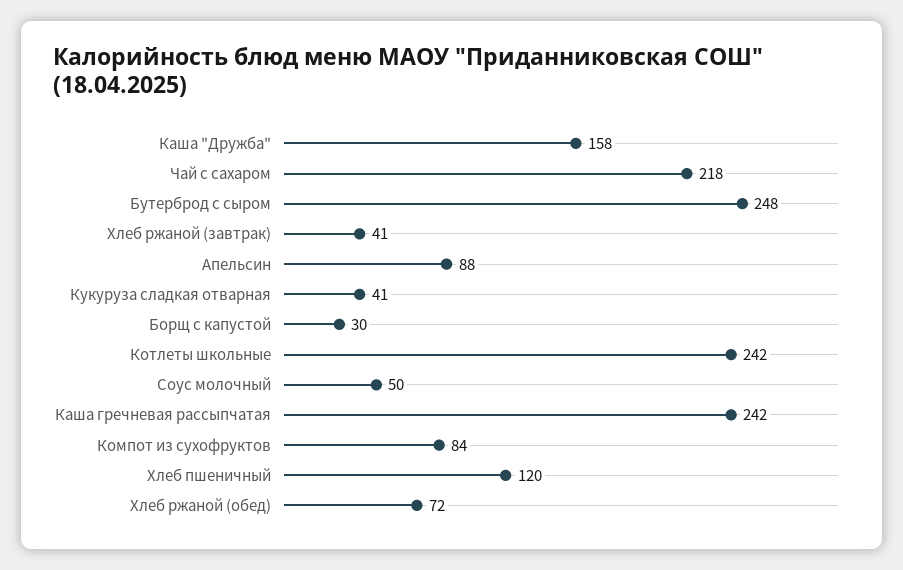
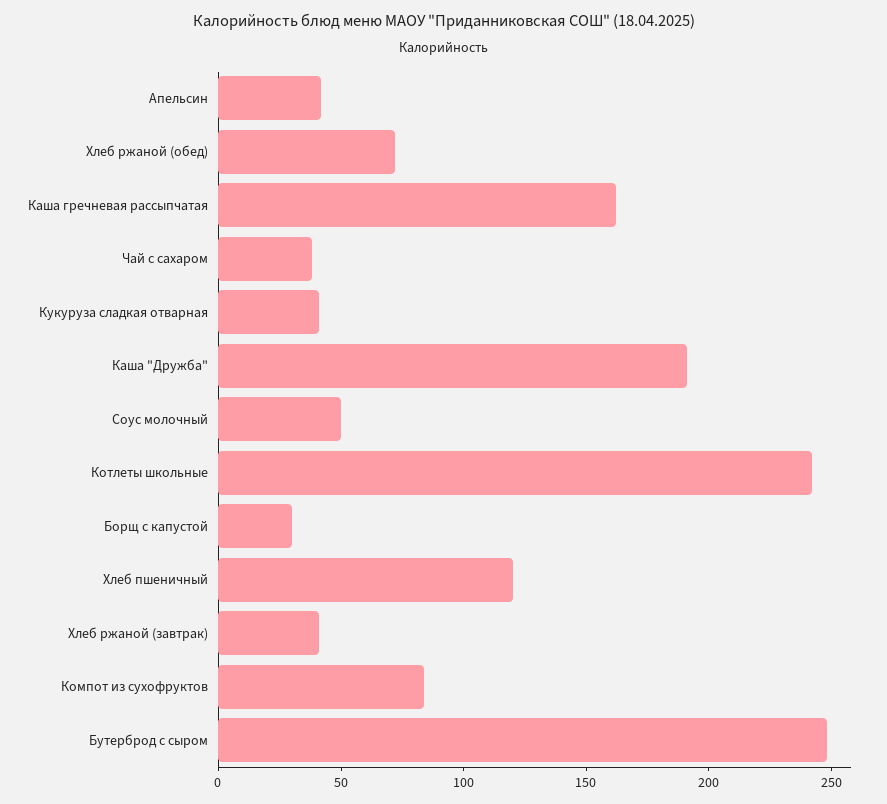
Каша "Дружба": 158 -> 190
Чай с сахаром: 218 -> 40
Апельсин: 88 -> 40
Каша гречневая рассыпчатая: 242 -> 160

